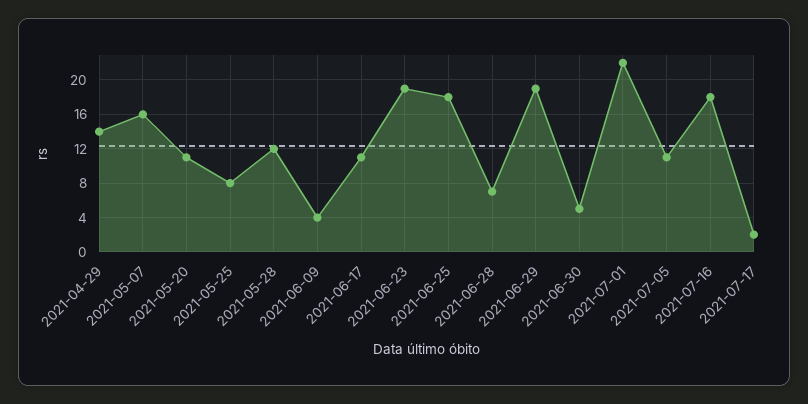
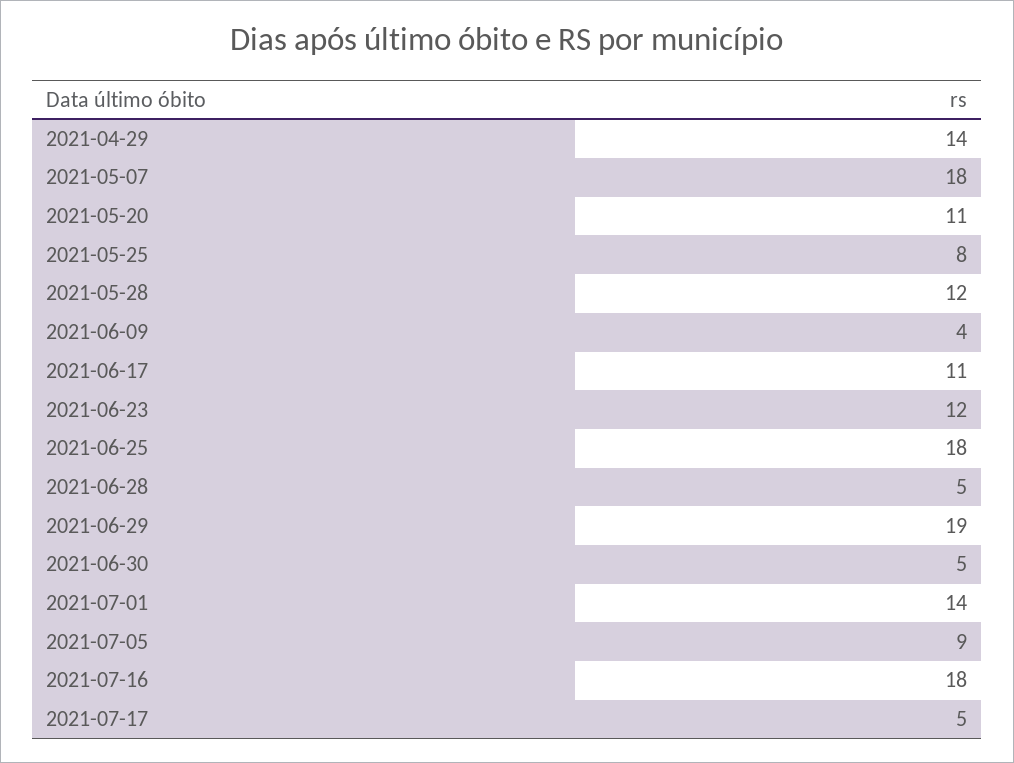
2021-05-07: 16 -> 18
2021-06-23: 19 -> 12
2021-06-28: 7 -> 5
2021-07-01: 22 -> 14
2021-07-05: 11 -> 9
2021-07-17: 2 -> 5

